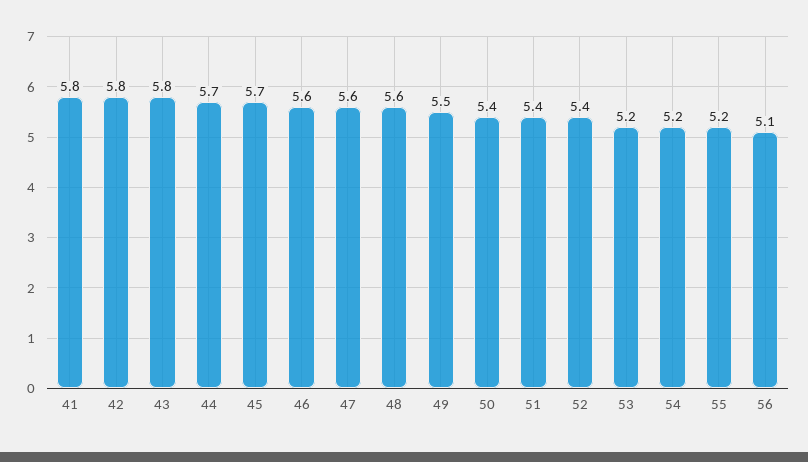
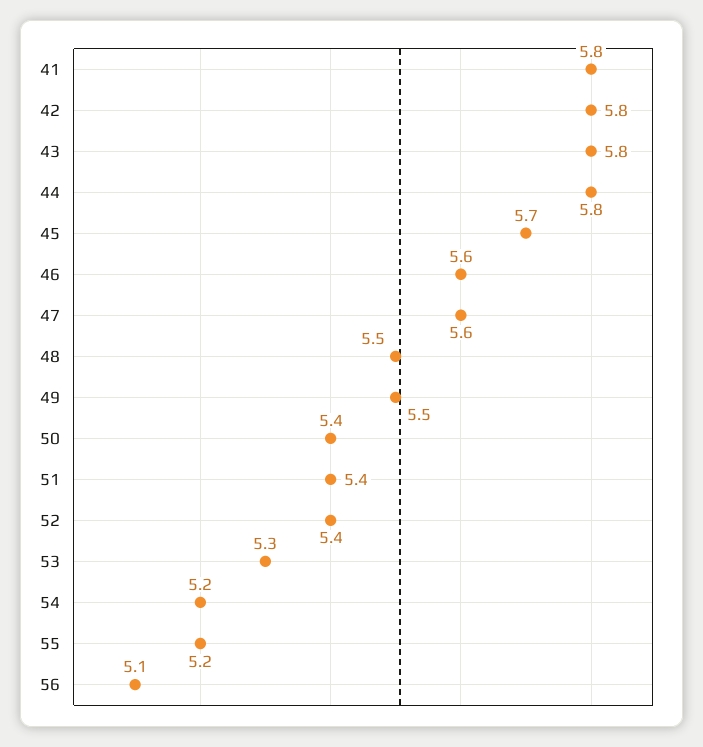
44: 5.7 -> 5.8
48: 5.6 -> 5.5
53: 5.2 -> 5.3

